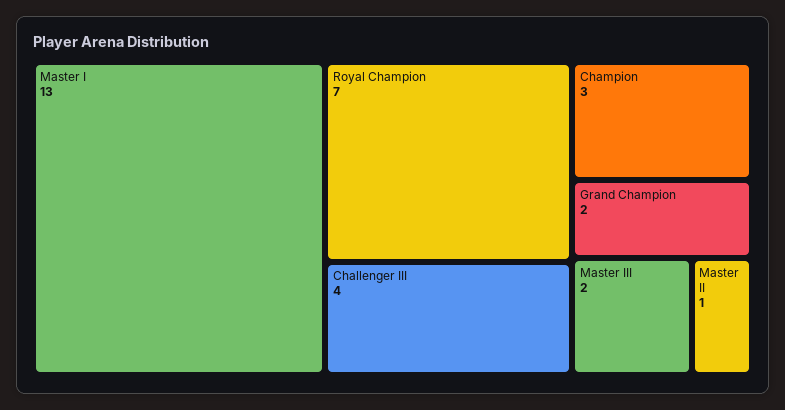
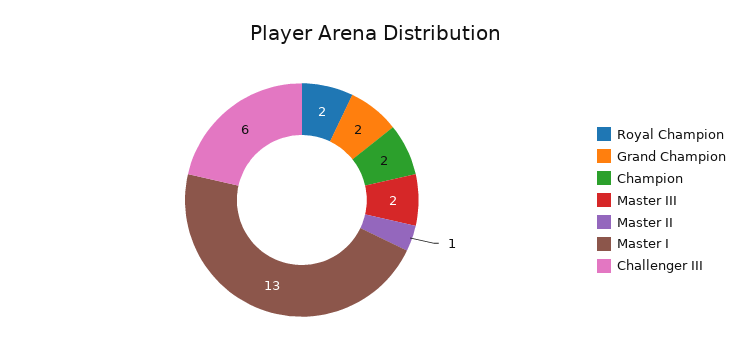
Royal Champion: 7 -> 2
Challenger III: 4 -> 6
Champion: 3 -> 2

